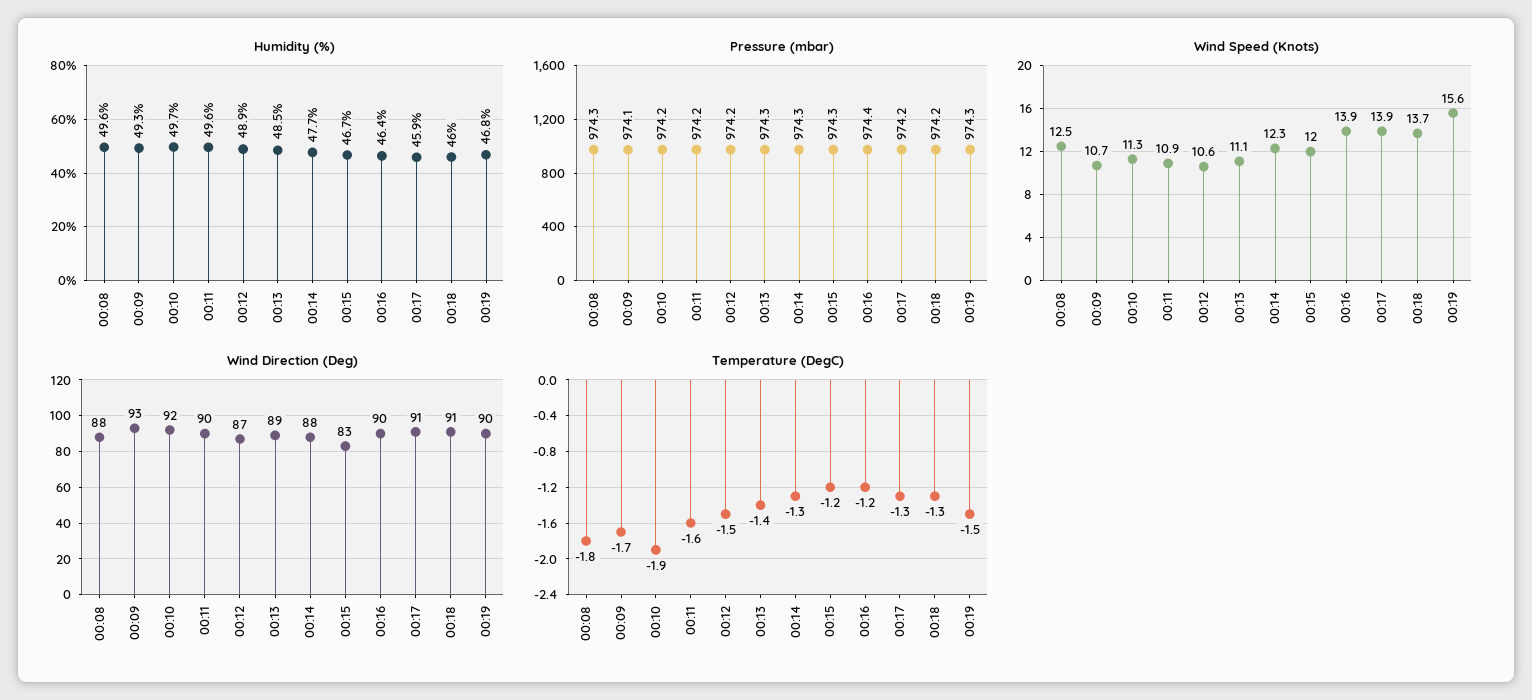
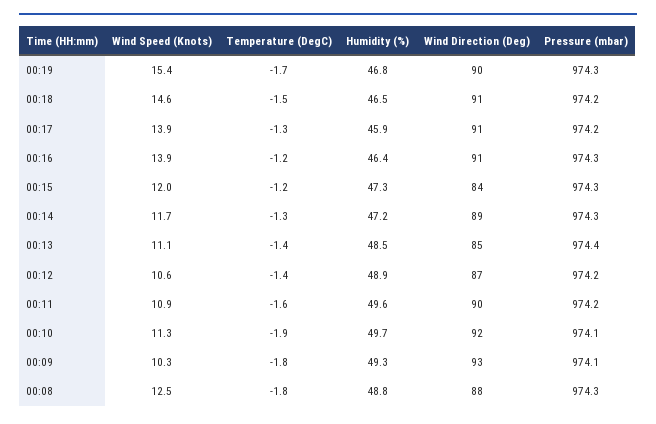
Humidity (%), 00:08: 49.6 -> 48.8
Humidity (%), 00:14: 47.7 -> 47.2
Humidity (%), 00:15: 46.7 -> 47.3
Humidity (%), 00:18: 46 -> 46.5
Pressure (mbar), 00:10: 974.2 -> 974.1
Pressure (mbar), 00:13: 974.3 -> 974.4
Pressure (mbar), 00:16: 974.4 -> 974.3
Wind Speed (Knots), 00:09: 10.7 -> 10.3
Wind Speed (Knots), 00:14: 12.3 -> 11.7
Wind Speed (Knots), 00:18: 13.7 -> 14.6
Wind Speed (Knots), 00:19: 15.6 -> 15.4
Wind Direction (Deg), 00:13: 89 -> 85
Wind Direction (Deg), 00:14: 88 -> 89
Wind Direction (Deg), 00:15: 83 -> 84
Wind Direction (Deg), 00:16: 90 -> 91
Temperature (DegC), 00:09: -1.7 -> -1.8
Temperature (DegC), 00:12: -1.5 -> -1.4
Temperature (DegC), 00:18: -1.3 -> -1.5
Temperature (DegC), 00:19: -1.5 -> -1.7

